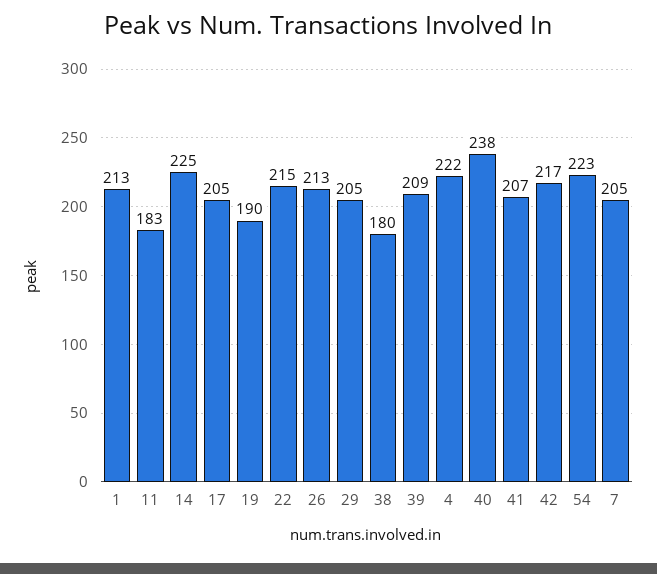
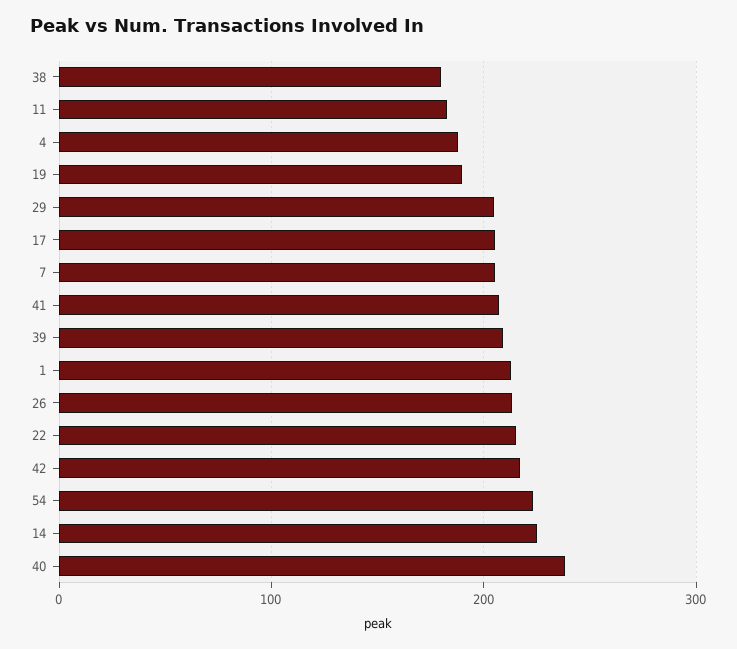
4: 222 -> 190

